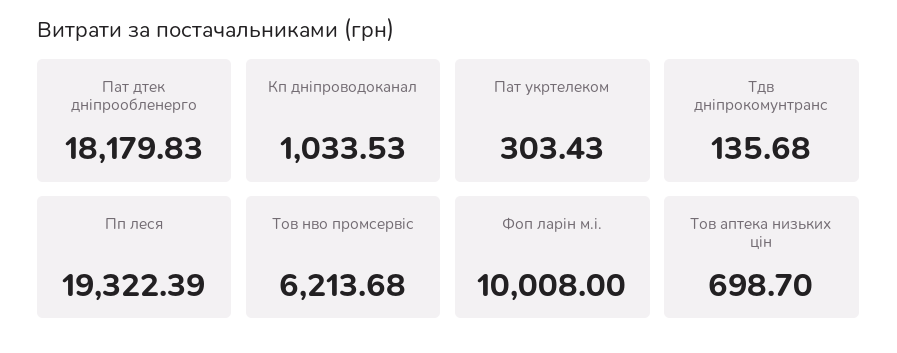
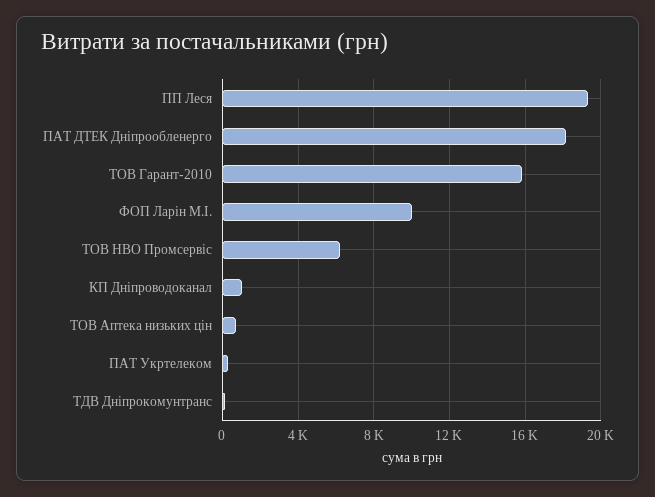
ТОВ Гарант-2010: none -> 16000

